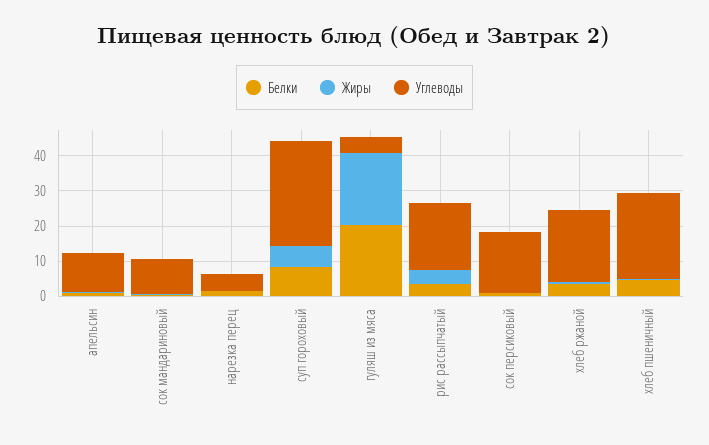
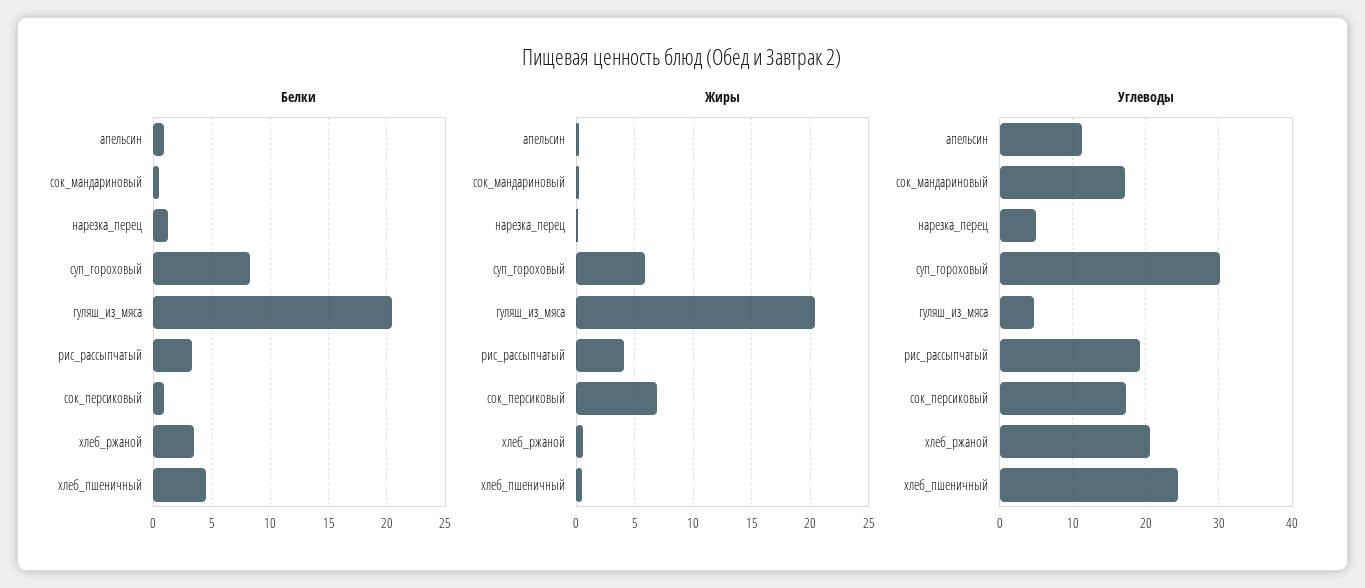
Углеводы, сок мандариновый: 10 -> 17
Жиры, сок персиковый: 0 -> 7

